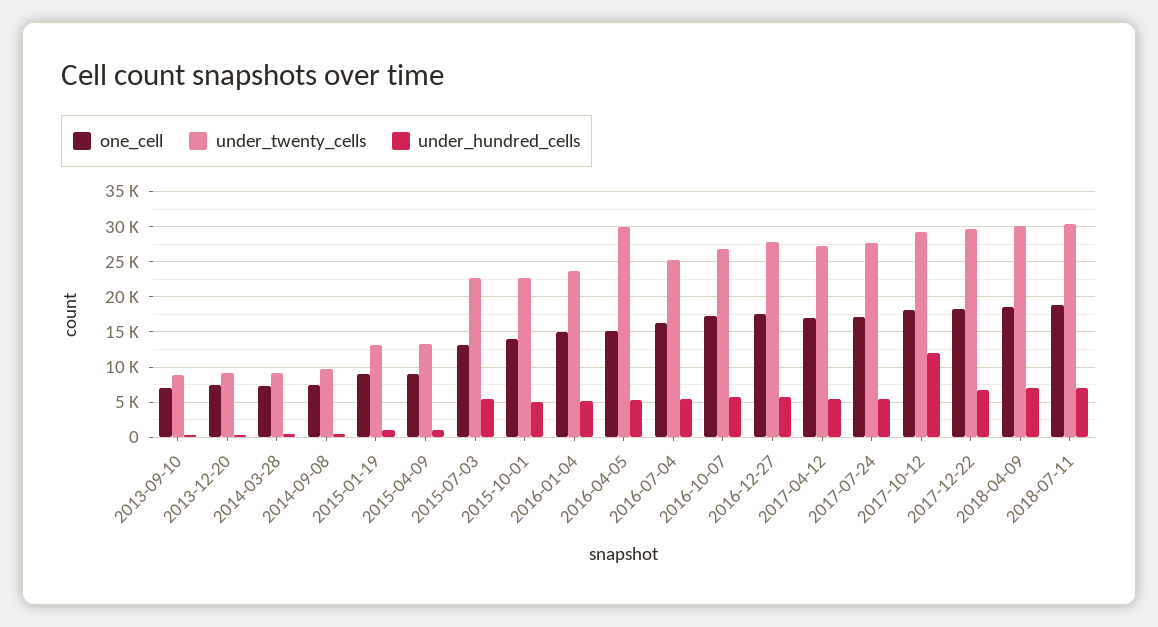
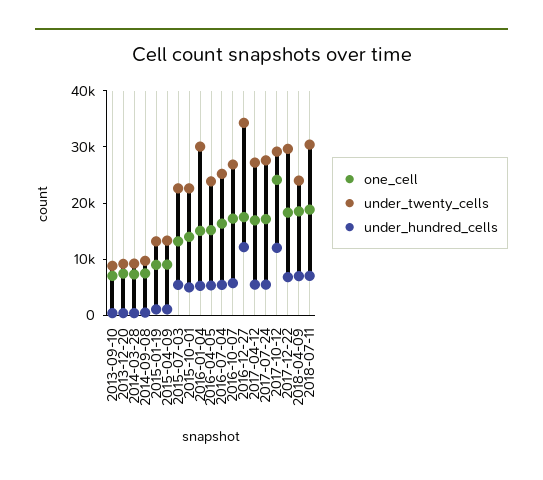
under_twenty_cells, 2016-01-04: 24000 -> 30000
under_twenty_cells, 2016-04-05: 30000 -> 24000
under_twenty_cells, 2016-12-27: 28000 -> 34000
under_hundred_cells, 2016-12-27: 6000 -> 12000
one_cell, 2017-10-12: 18000 -> 24000
under_twenty_cells, 2018-04-09: 30000 -> 24000

